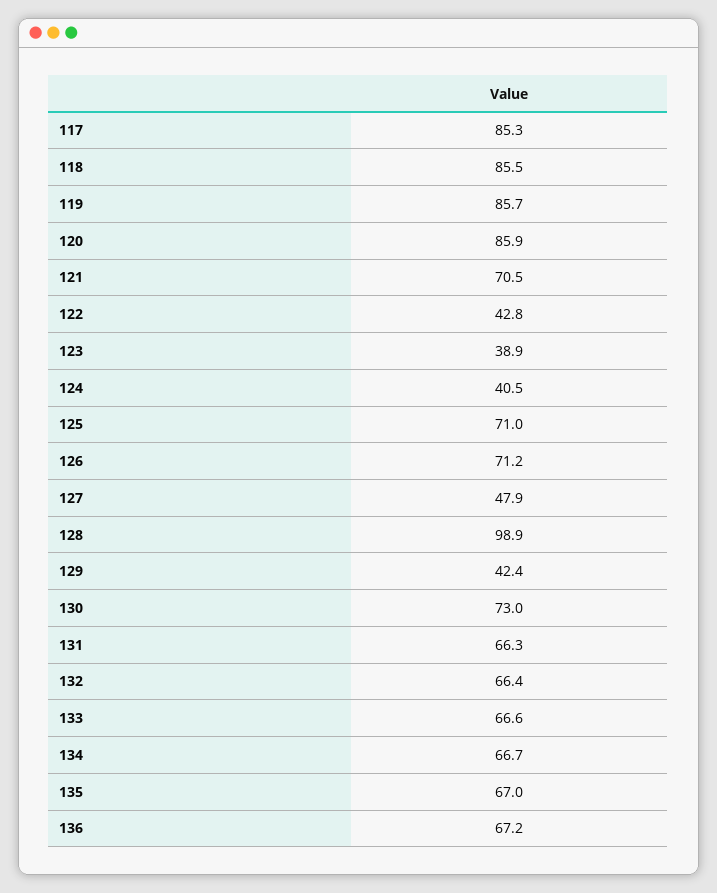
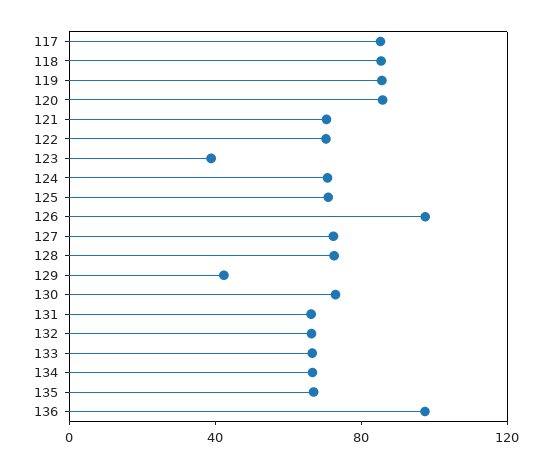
122: 42.8 -> 70
124: 40.5 -> 70
126: 71.2 -> 100
127: 47.9 -> 70
128: 98.9 -> 70
136: 67.2 -> 100

